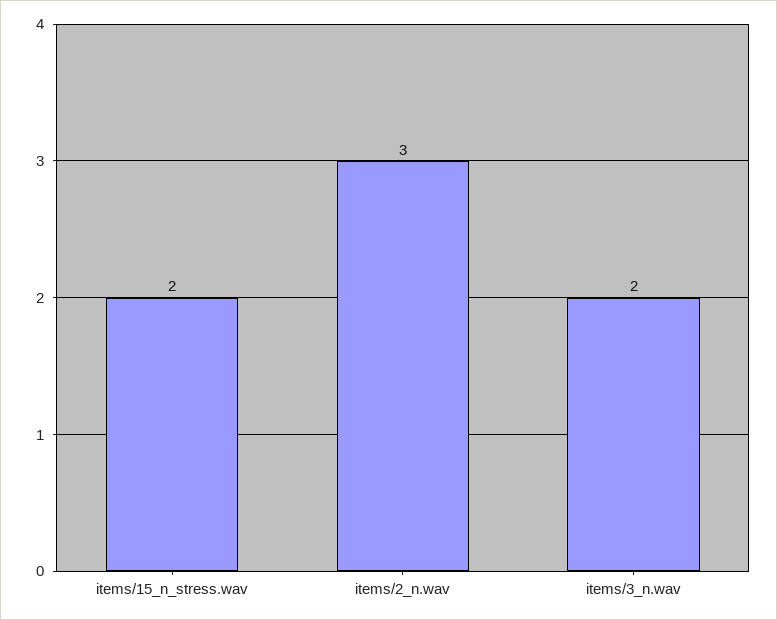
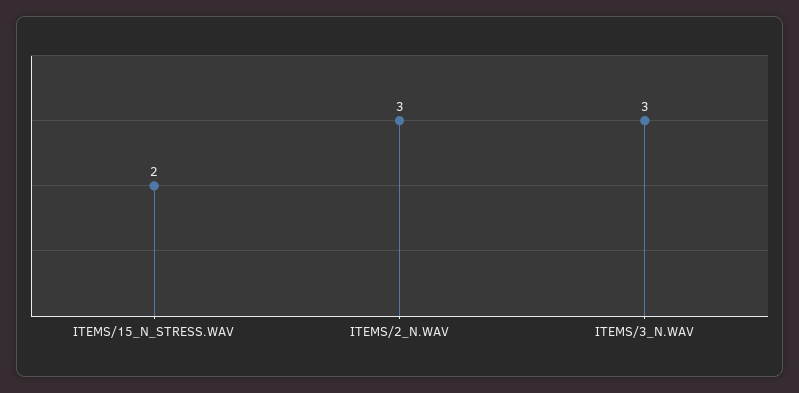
items/3_n.wav: 2 -> 3

